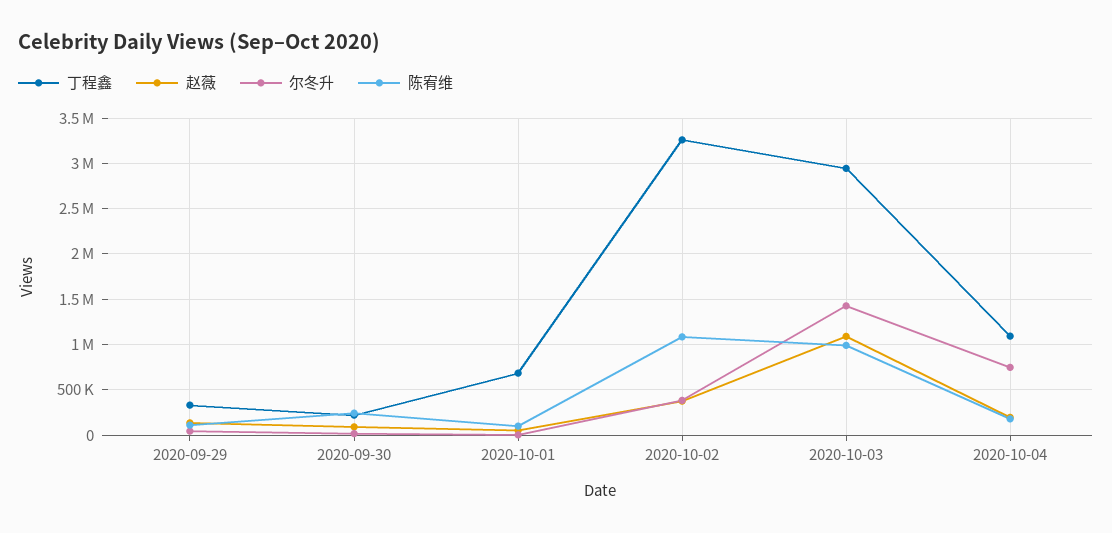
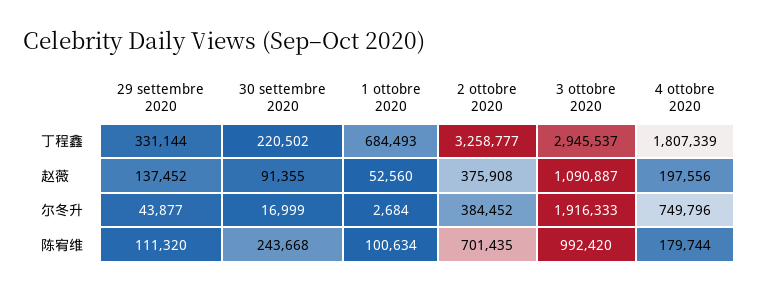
陈宥维, 2020-10-02: 1100000 -> 701435
尔冬升, 2020-10-03: 1400000 -> 1916333
丁程鑫, 2020-10-04: 1100000 -> 1807339

